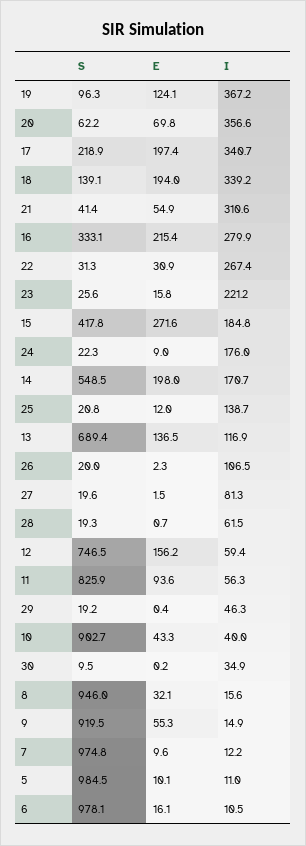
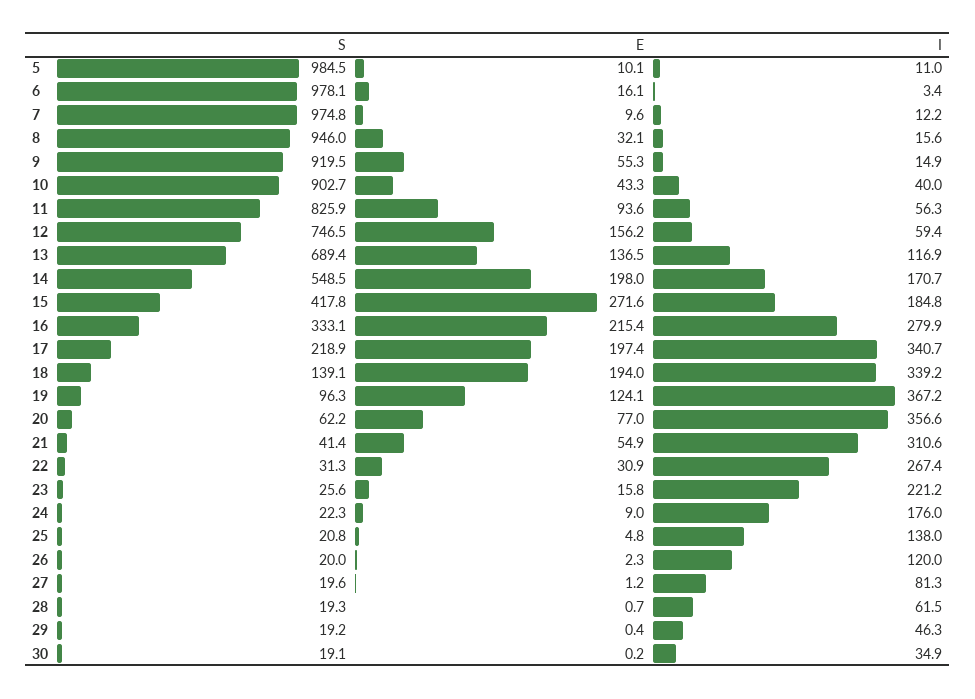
E, 20: 69.8 -> 77
E, 25: 12 -> 4.8
I, 25: 138.7 -> 138
I, 26: 106.5 -> 120
E, 27: 1.5 -> 1.2
S, 30: 9.5 -> 19.1
I, 6: 10.5 -> 3.4

